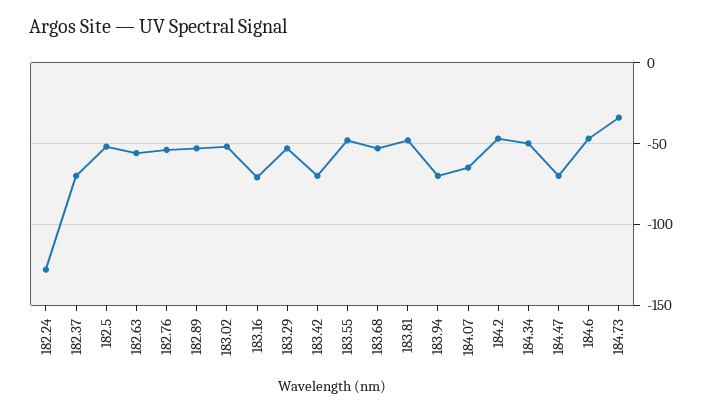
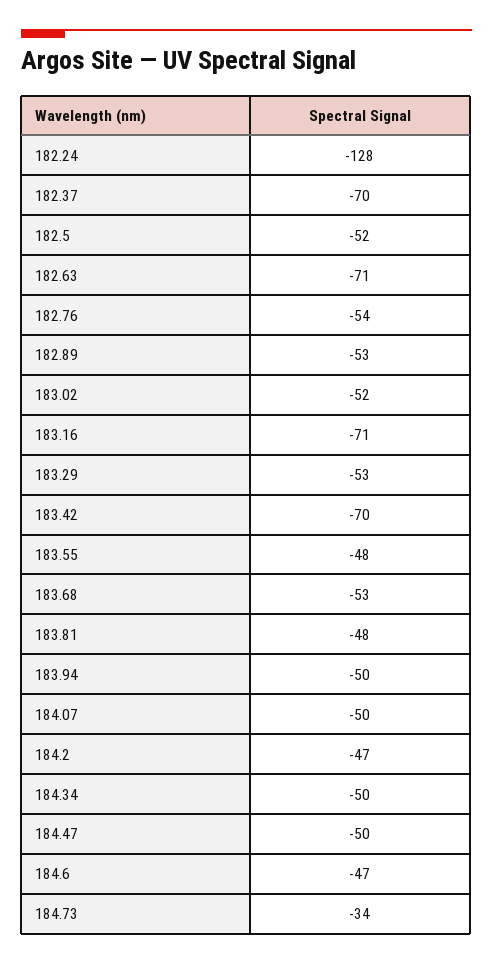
182.63: -55 -> -71
183.94: -70 -> -50
184.07: -65 -> -50
184.47: -70 -> -50

